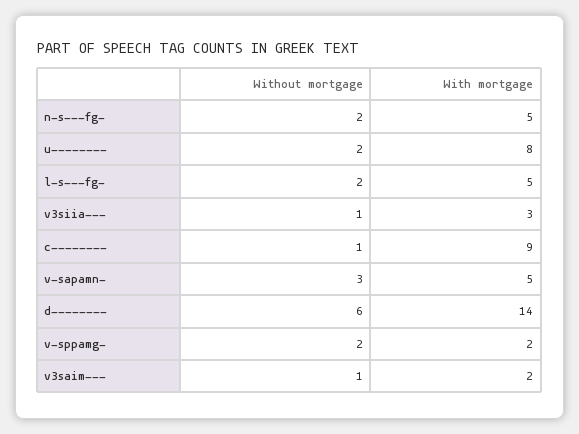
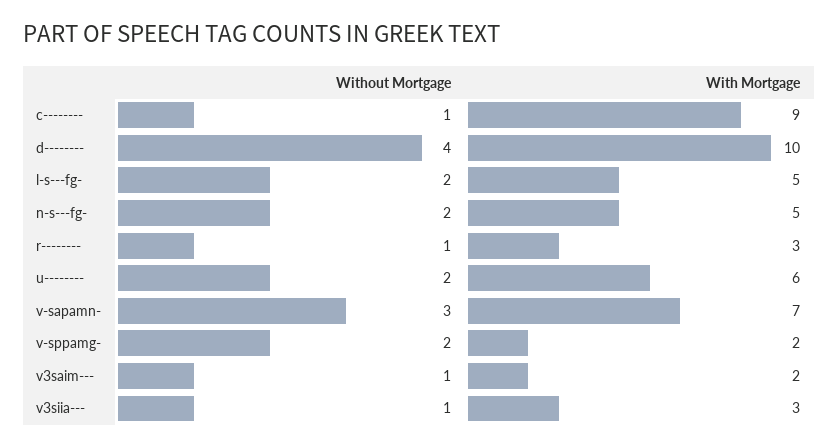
With mortgage, u--------: 8 -> 6
With mortgage, v-sapamn-: 5 -> 7
Without mortgage, d--------: 6 -> 4
With mortgage, d--------: 14 -> 10
Without mortgage, r--------: none -> 1
With mortgage, r--------: none -> 3

